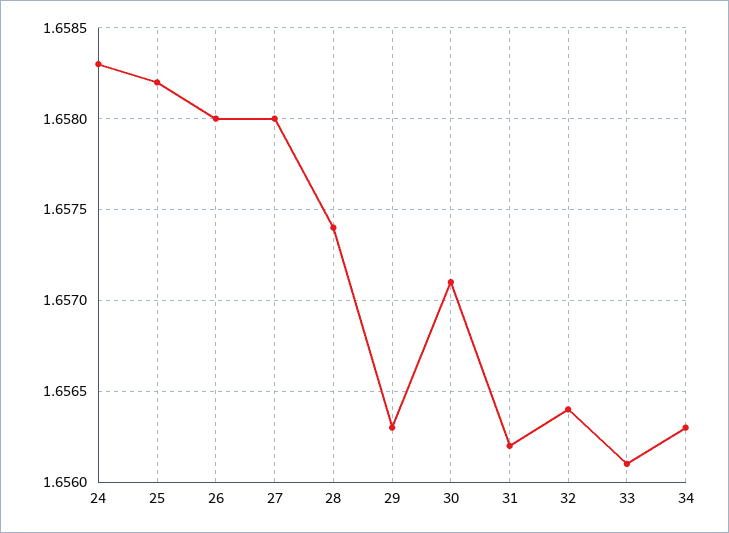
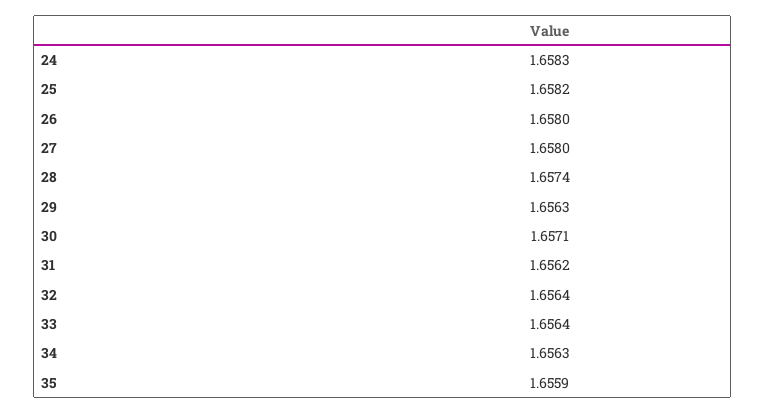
33: 1.6561 -> 1.6564
35: none -> 1.6559

